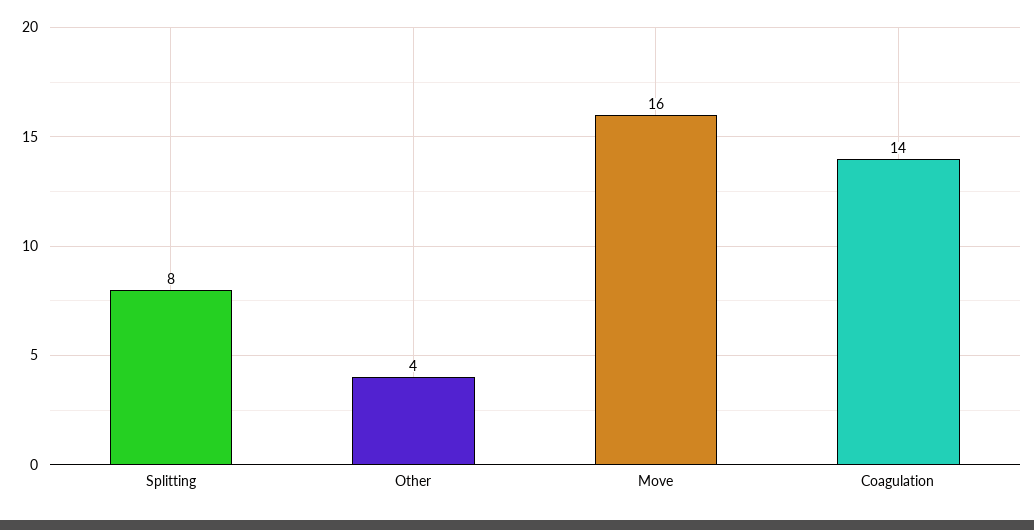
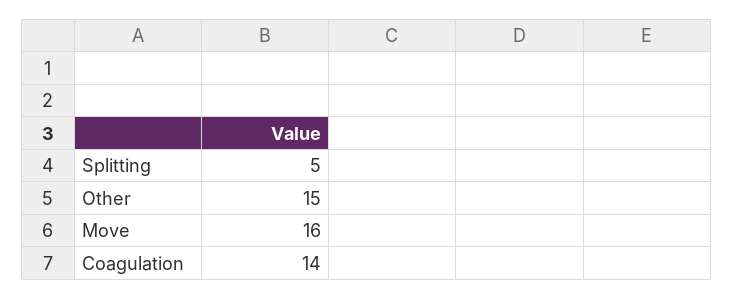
Splitting: 8 -> 5
Other: 4 -> 15

